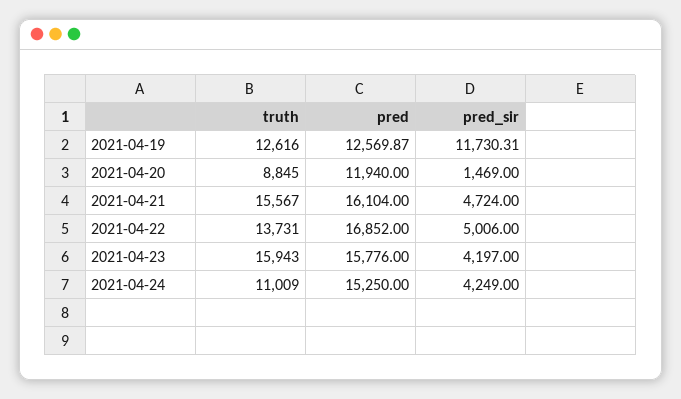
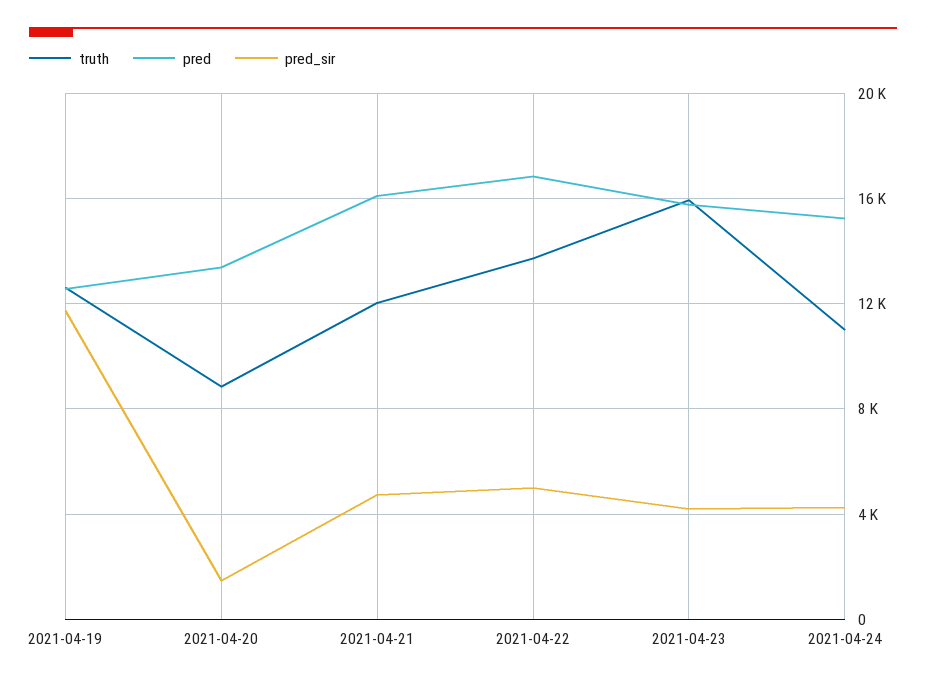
pred, 2021-04-20: 11940 -> 13500
truth, 2021-04-21: 15567 -> 12000

